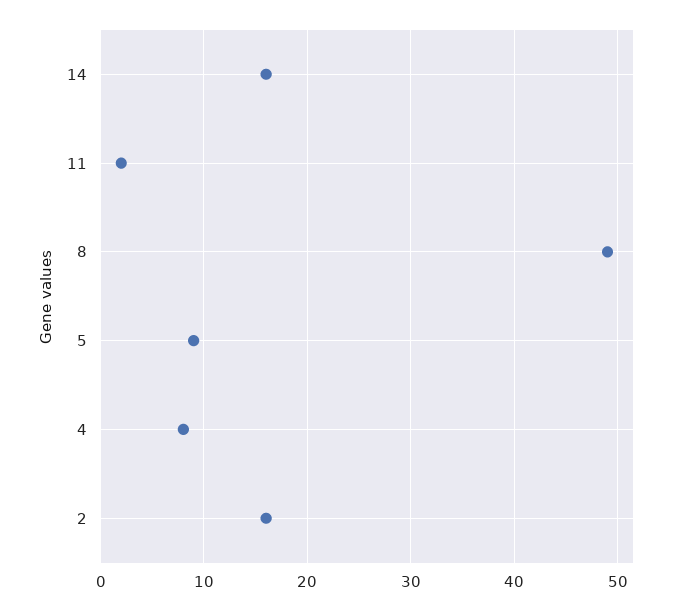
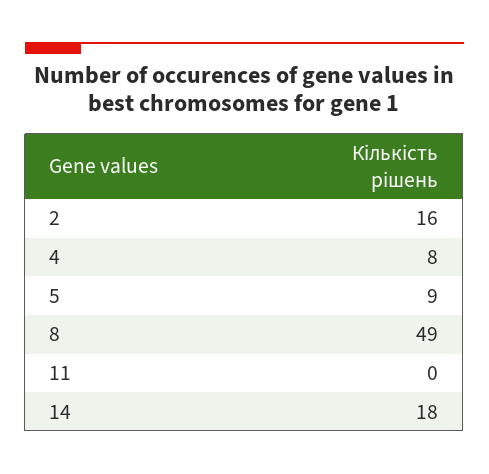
14: 16 -> 18
11: 2 -> 0

